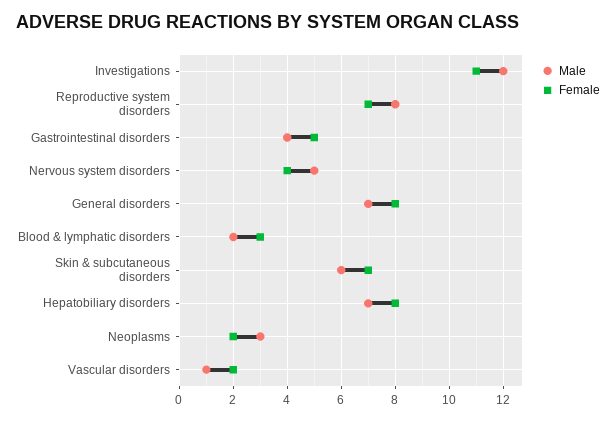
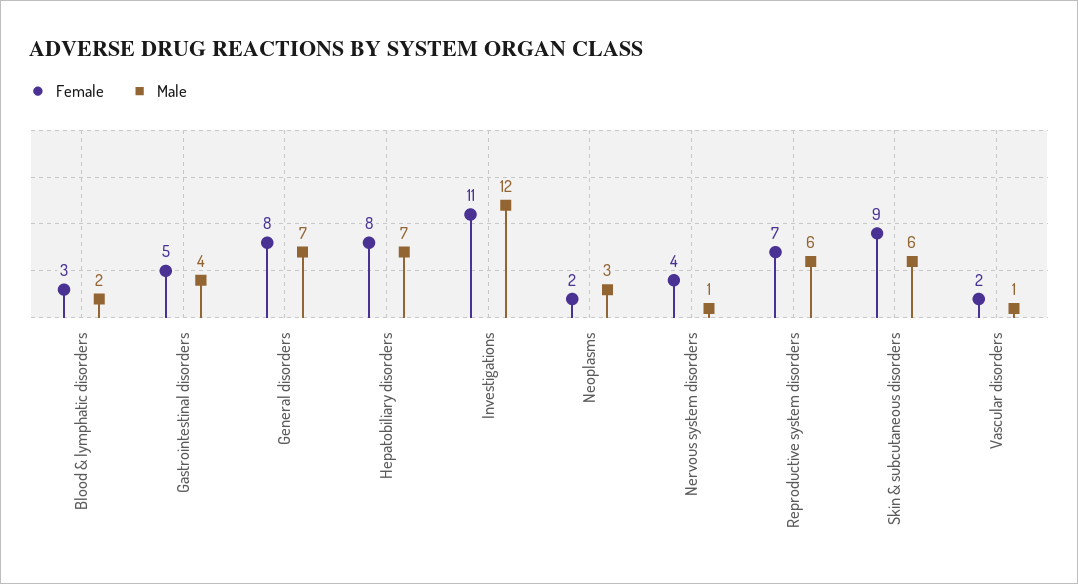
Male, Reproductive system disorders: 8 -> 6
Male, Nervous system disorders: 5 -> 1
Female, Skin & subcutaneous disorders: 7 -> 9

